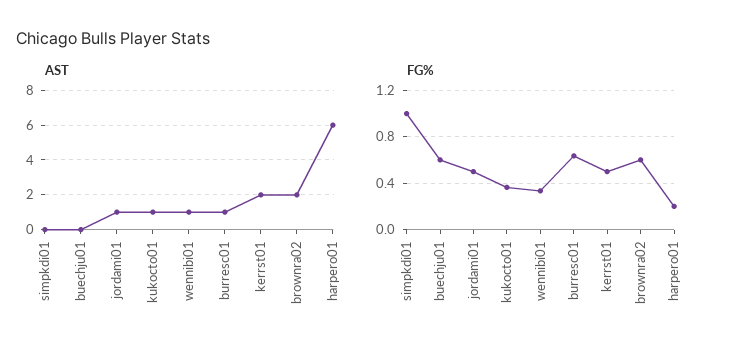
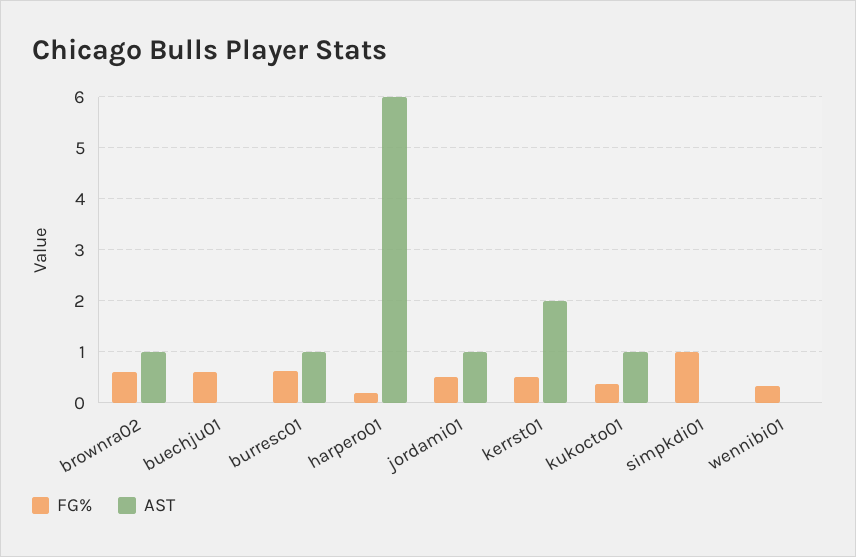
AST, wennibi01: 1 -> 0
AST, brownra02: 2 -> 1

